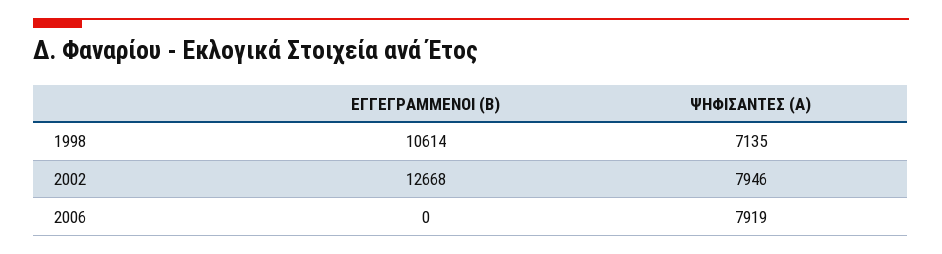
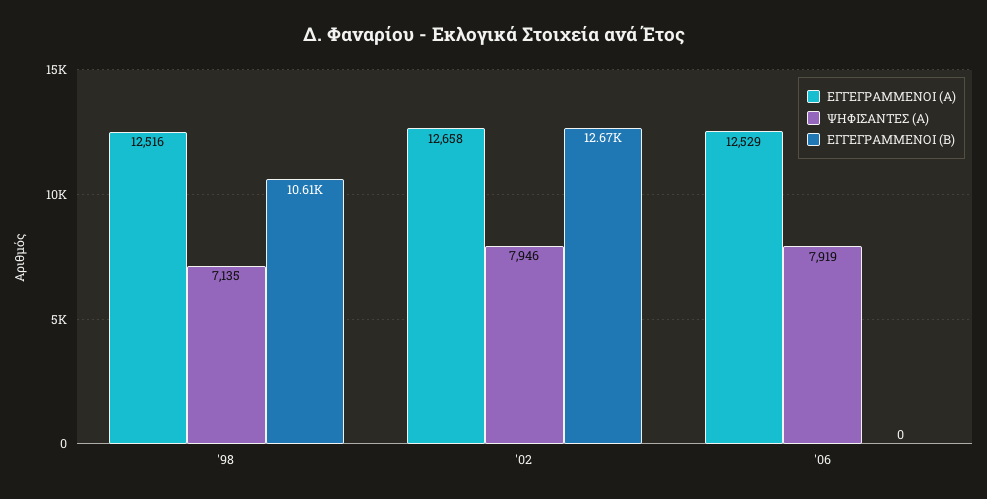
ΕΓΓΕΓΡΑΜΜΕΝΟΙ (Α), 1998: none -> 12516
ΕΓΓΕΓΡΑΜΜΕΝΟΙ (Α), 2002: none -> 12658
ΕΓΓΕΓΡΑΜΜΕΝΟΙ (Α), 2006: none -> 12529

